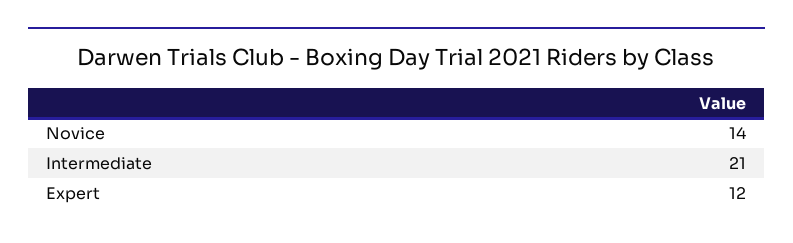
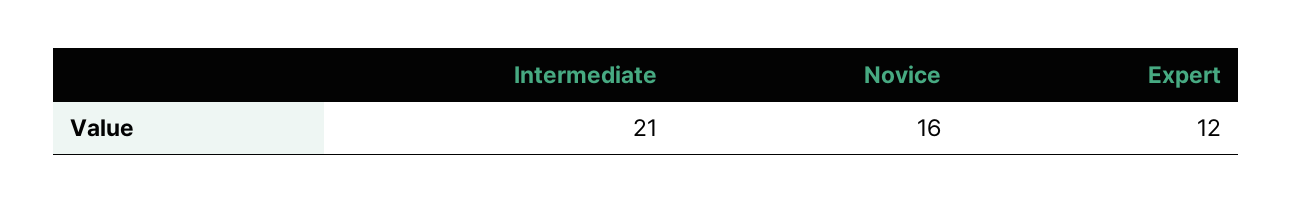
Novice: 14 -> 16

